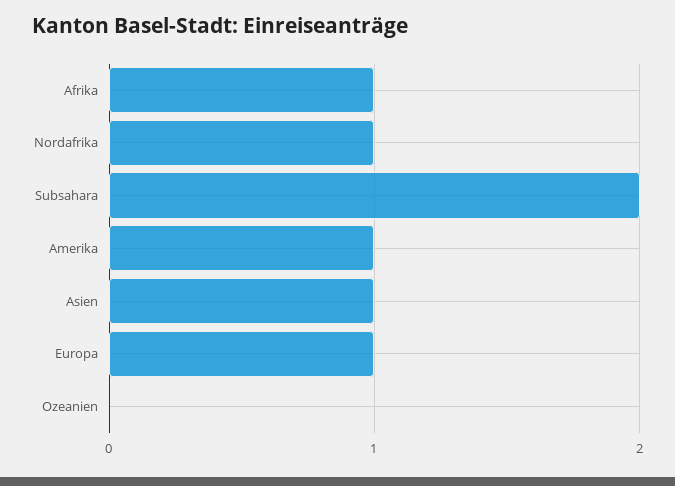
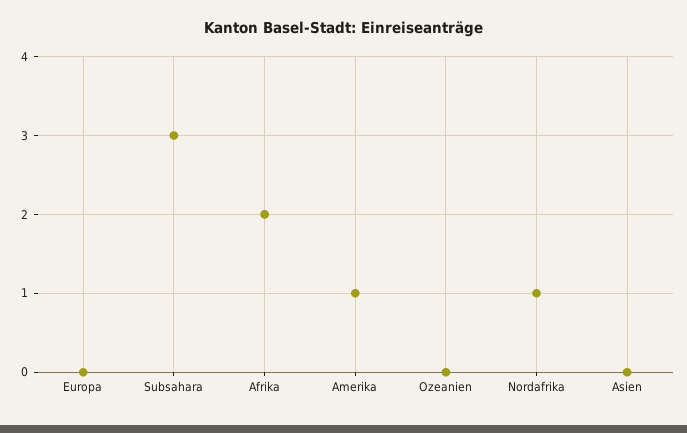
Afrika: 1 -> 2
Subsahara: 2 -> 3
Asien: 1 -> 0
Europa: 1 -> 0

